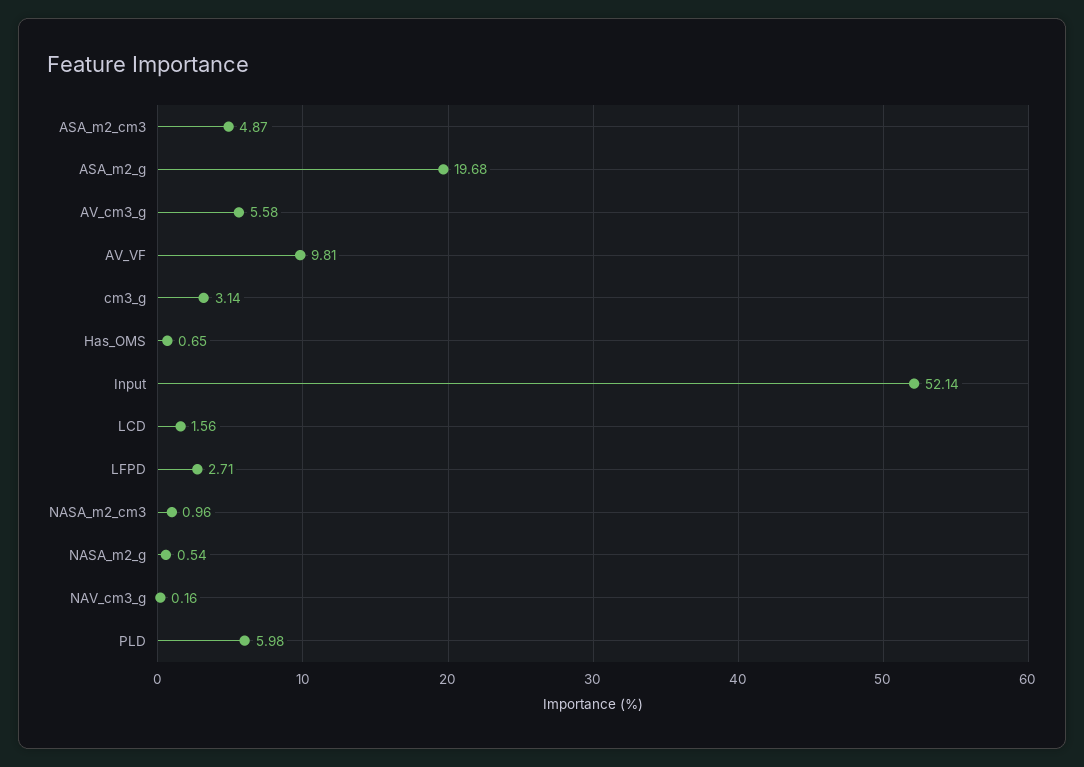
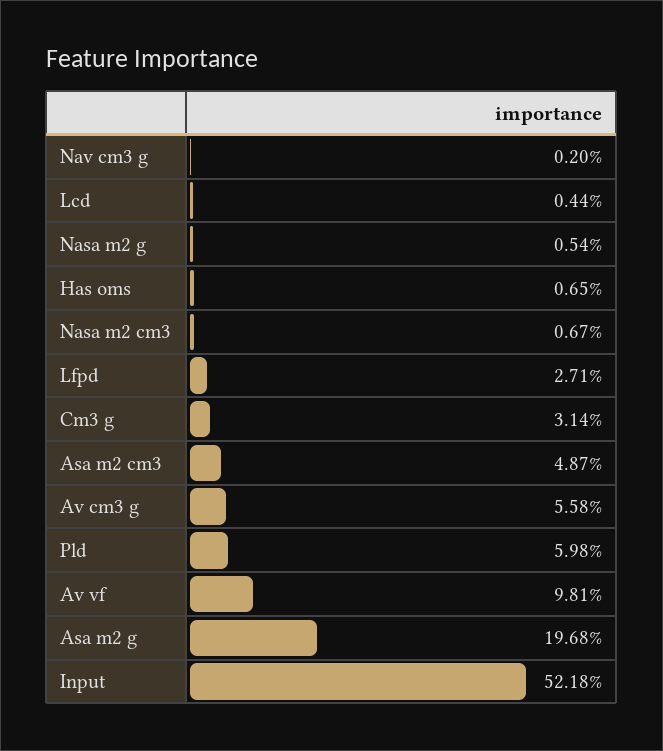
Input: 52.14 -> 52.18
LCD: 1.56 -> 0.44
NASA_m2_cm3: 0.96 -> 0.67
NAV_cm3_g: 0.16 -> 0.2

